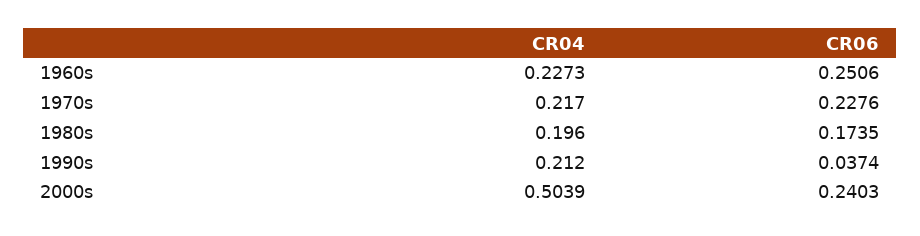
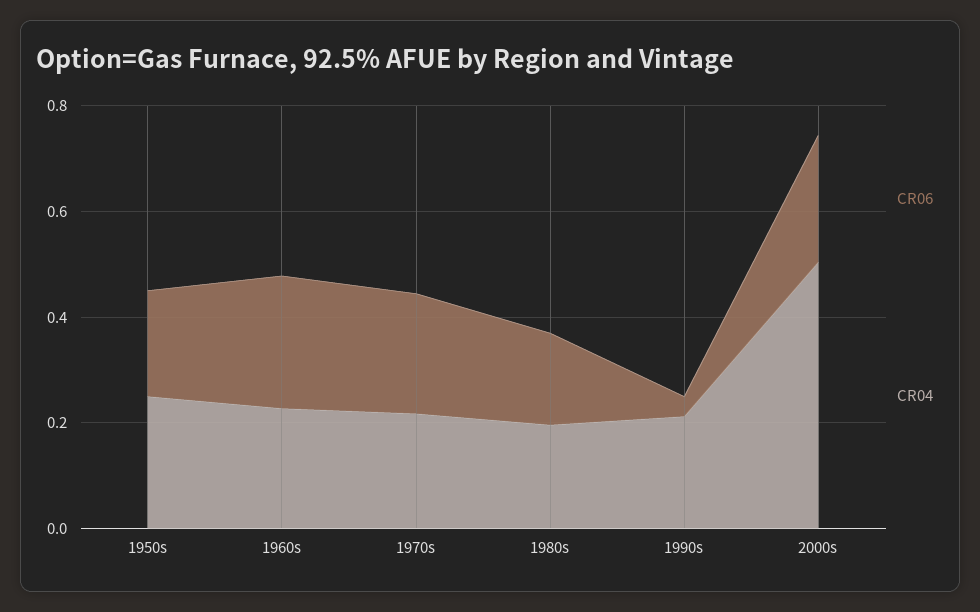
CR06, 1950s: none -> 0.2
CR04, 1950s: none -> 0.25

